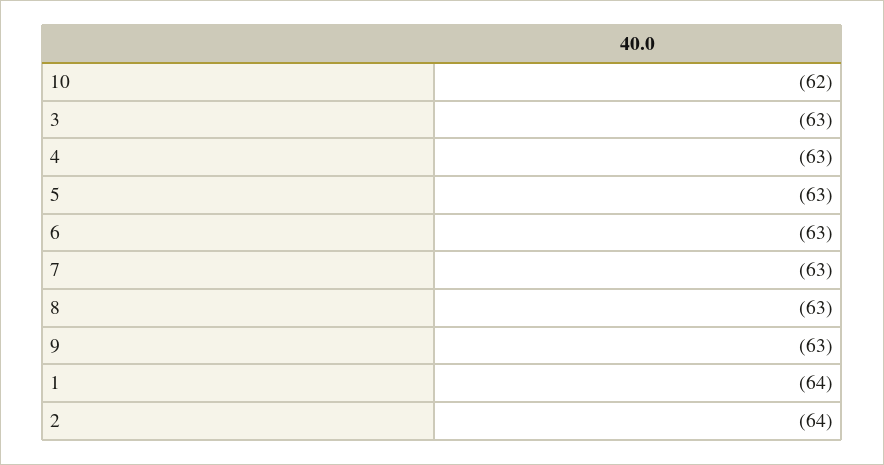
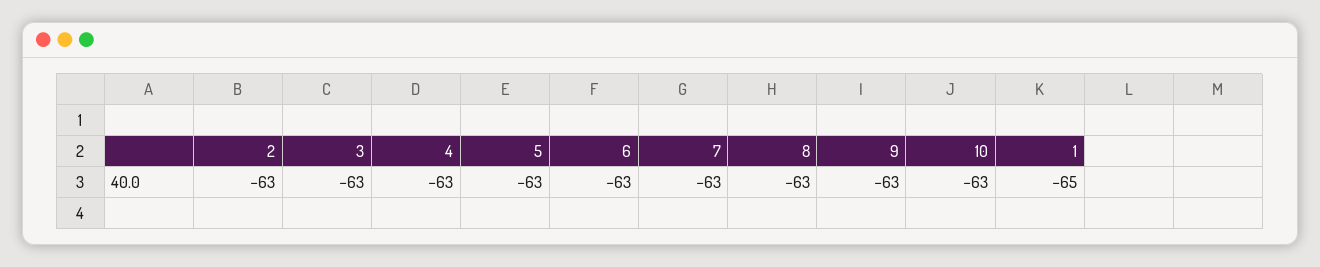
10: -62 -> -63
1: -64 -> -65
2: -64 -> -63

